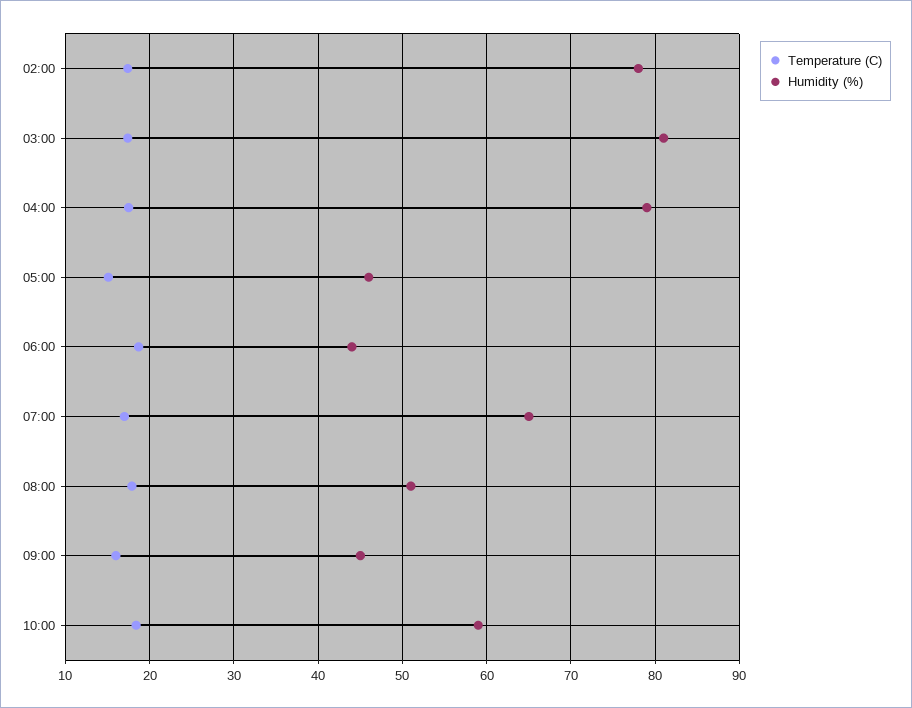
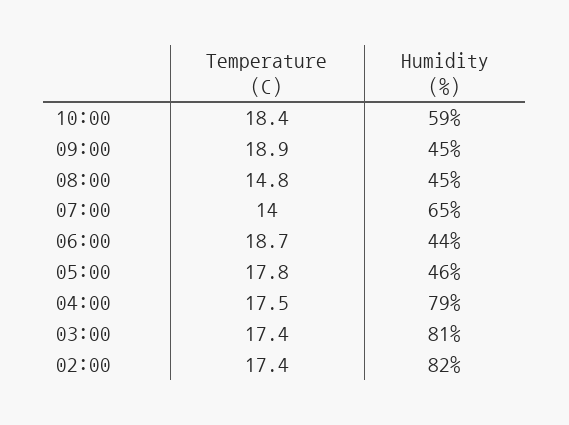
Humidity (%), 02:00: 78 -> 82
Temperature (C), 05:00: 15 -> 17.8
Temperature (C), 07:00: 17 -> 14
Temperature (C), 08:00: 18 -> 14.8
Humidity (%), 08:00: 51 -> 45
Temperature (C), 09:00: 16 -> 18.9

